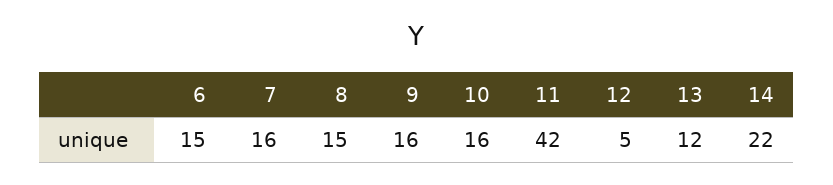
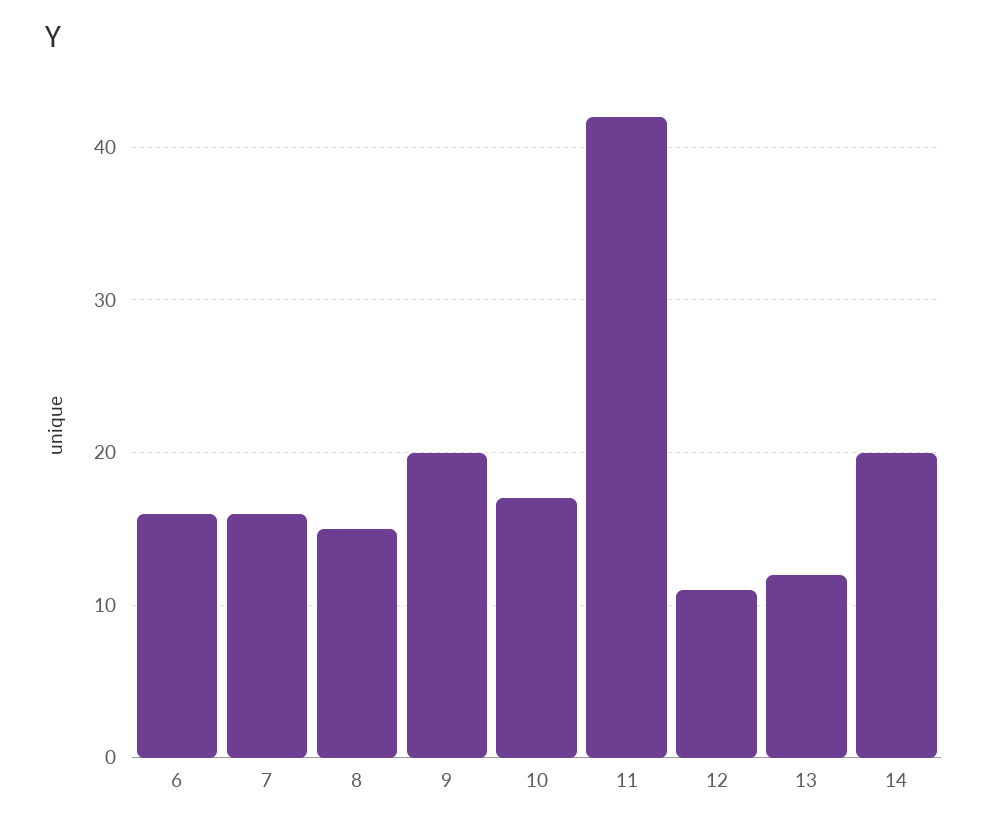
6: 15 -> 16
9: 16 -> 20
10: 16 -> 17
12: 5 -> 11
14: 22 -> 20

